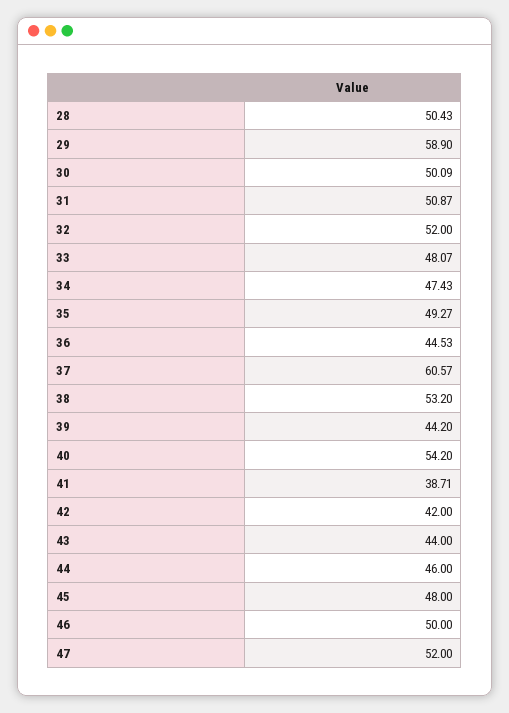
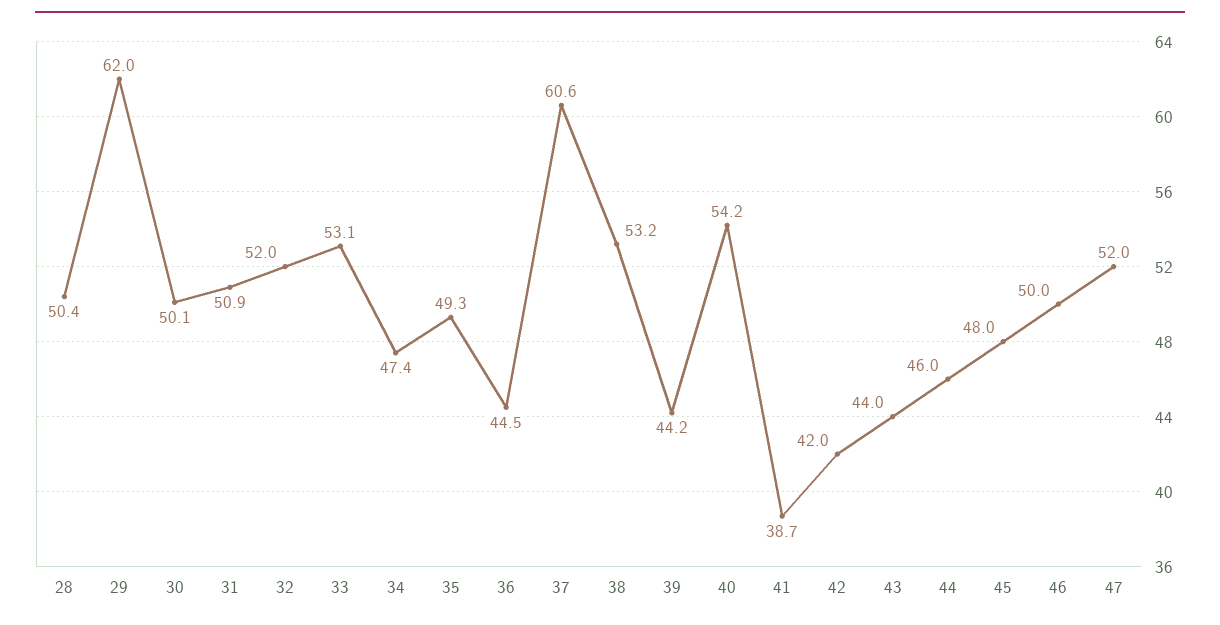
29: 58.9 -> 62
33: 48.07 -> 53.1

